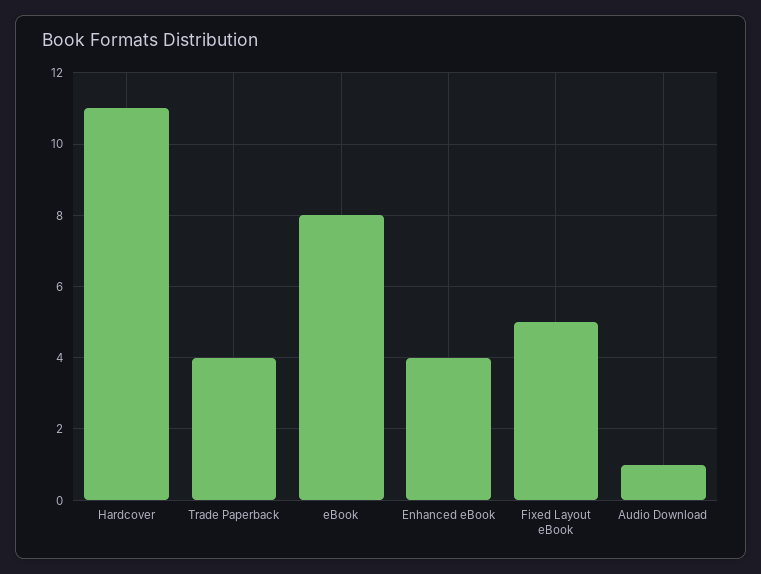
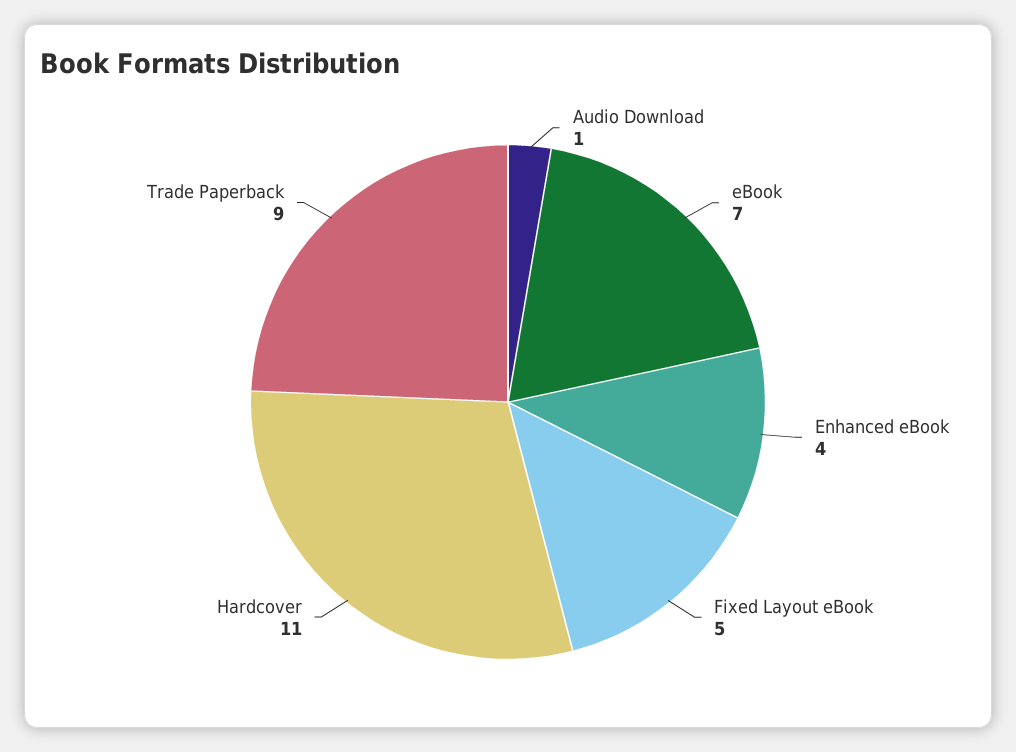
Trade Paperback: 4 -> 9
eBook: 8 -> 7

